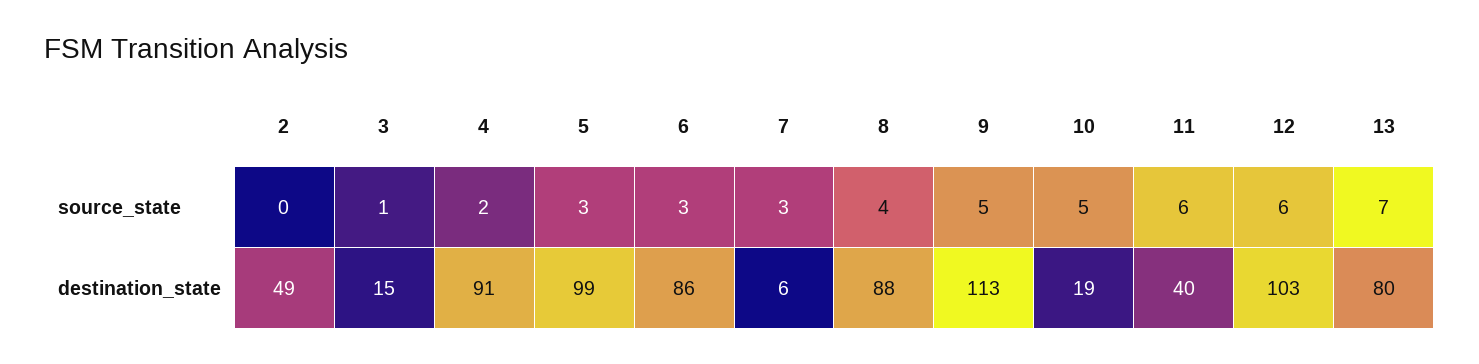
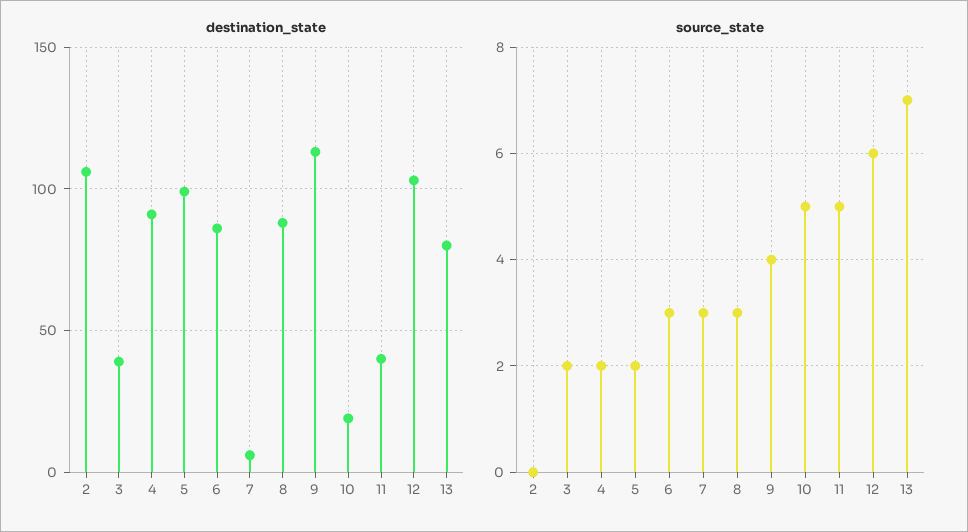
source_state, 3: 1 -> 2
source_state, 5: 3 -> 2
source_state, 8: 4 -> 3
source_state, 9: 5 -> 4
source_state, 11: 6 -> 5
destination_state, 2: 49 -> 105
destination_state, 3: 15 -> 40

